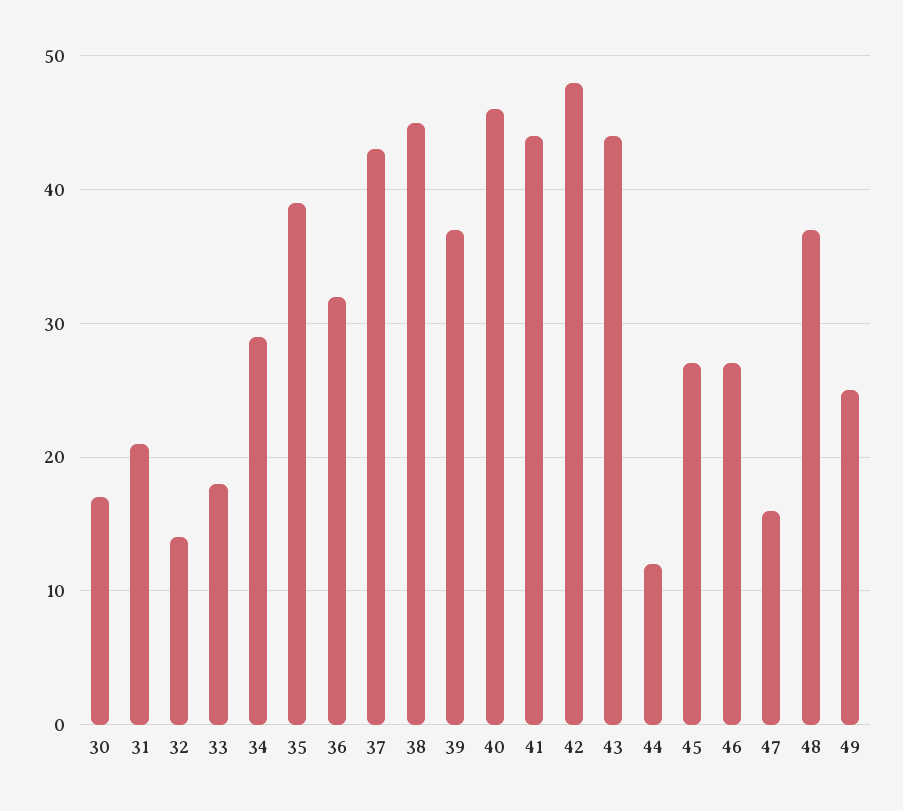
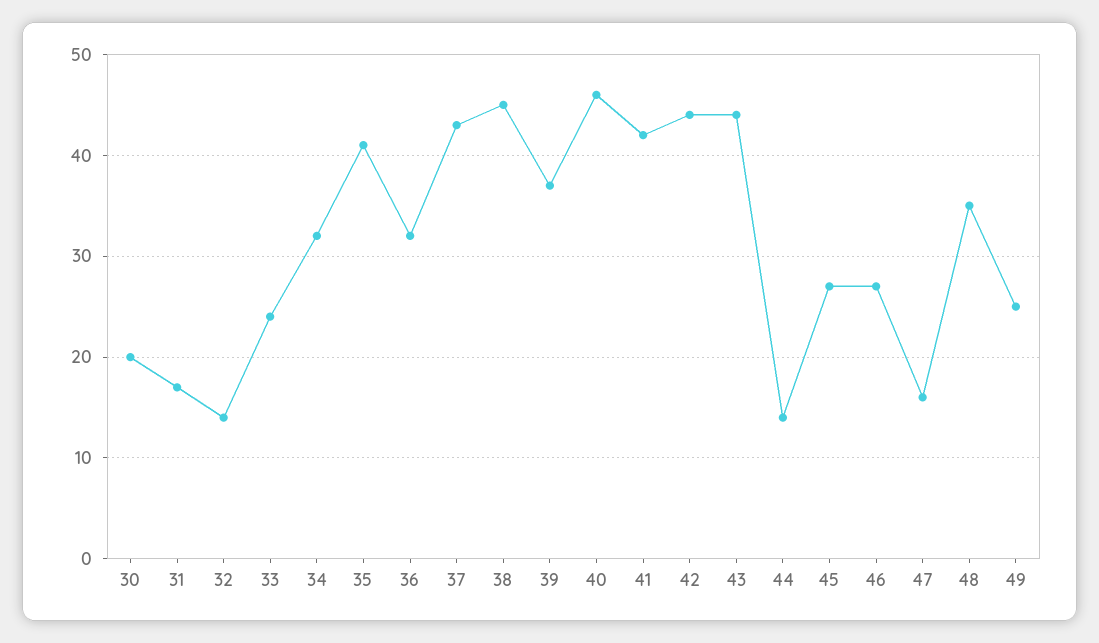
30: 17 -> 20
31: 21 -> 17
33: 18 -> 24
34: 29 -> 32
35: 39 -> 41
41: 44 -> 42
42: 48 -> 44
44: 12 -> 14
48: 37 -> 35

